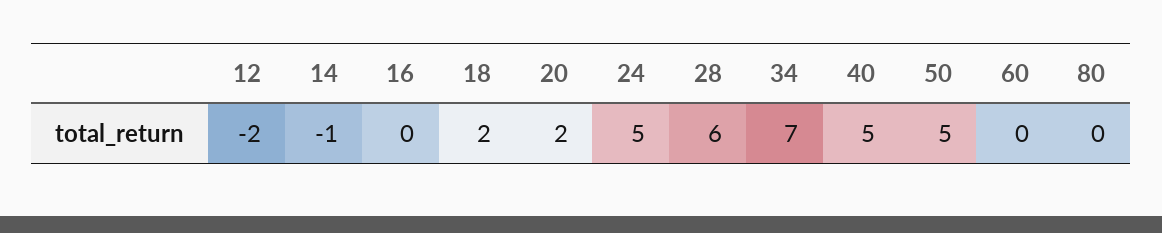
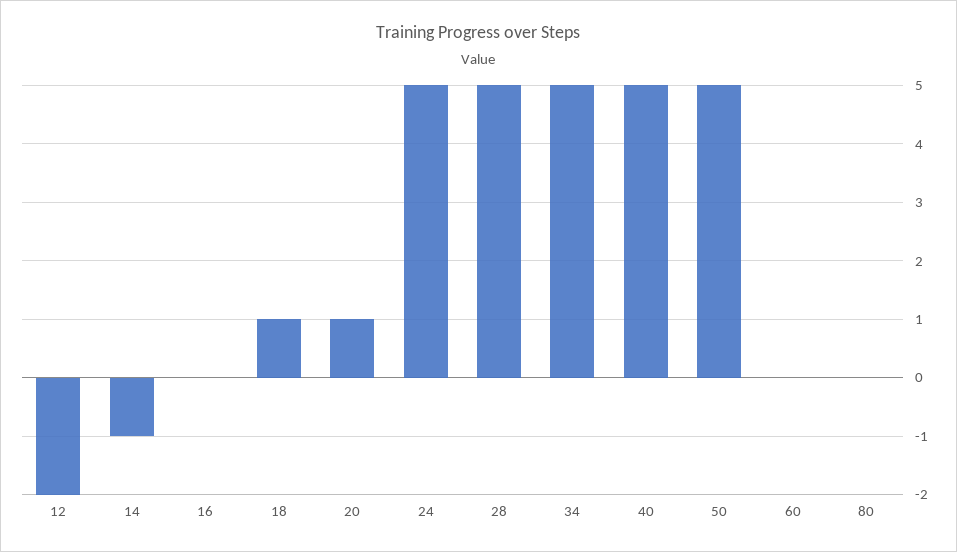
18: 2 -> 1
20: 2 -> 1
28: 6 -> 5
34: 7 -> 5

